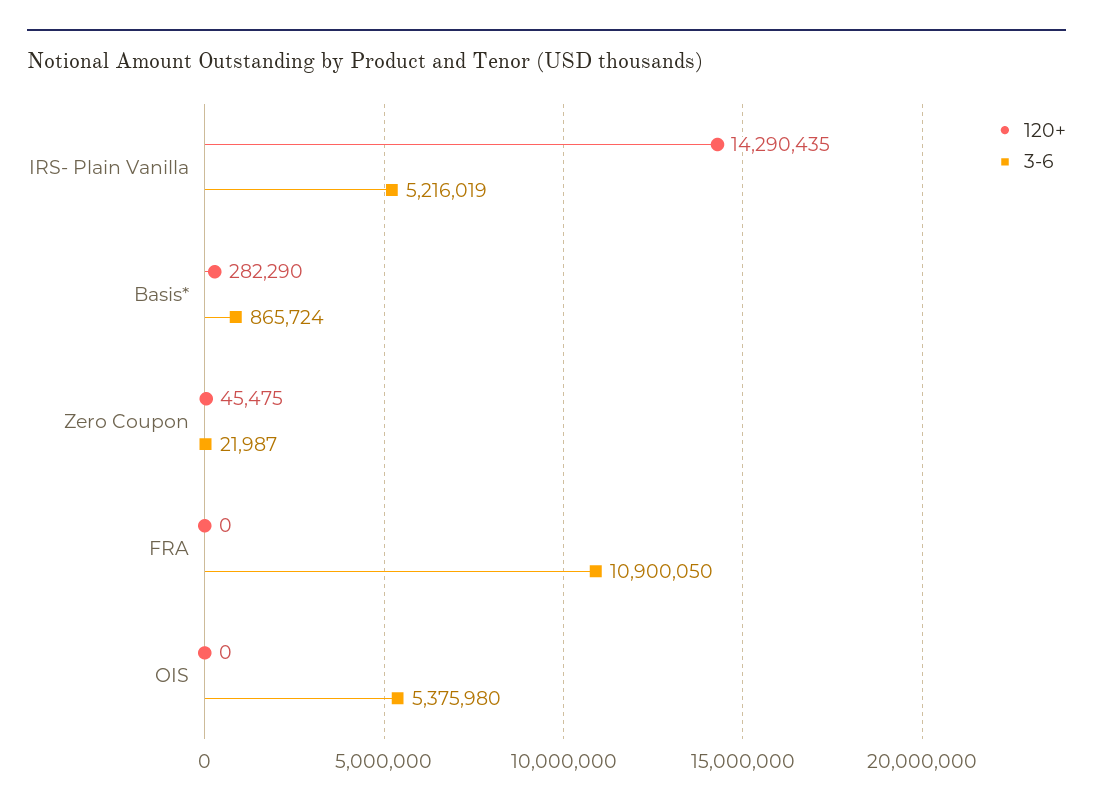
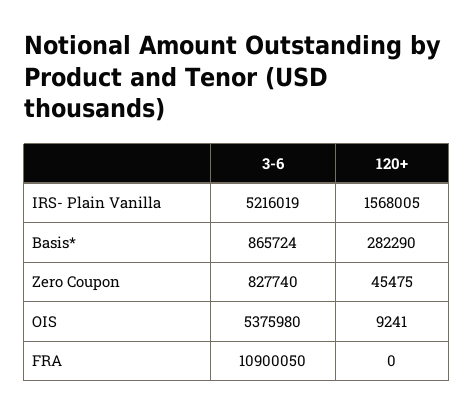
120+, IRS- Plain Vanilla: 14290435 -> 1568005
3-6, Zero Coupon: 21987 -> 827740
120+, OIS: 0 -> 9241

